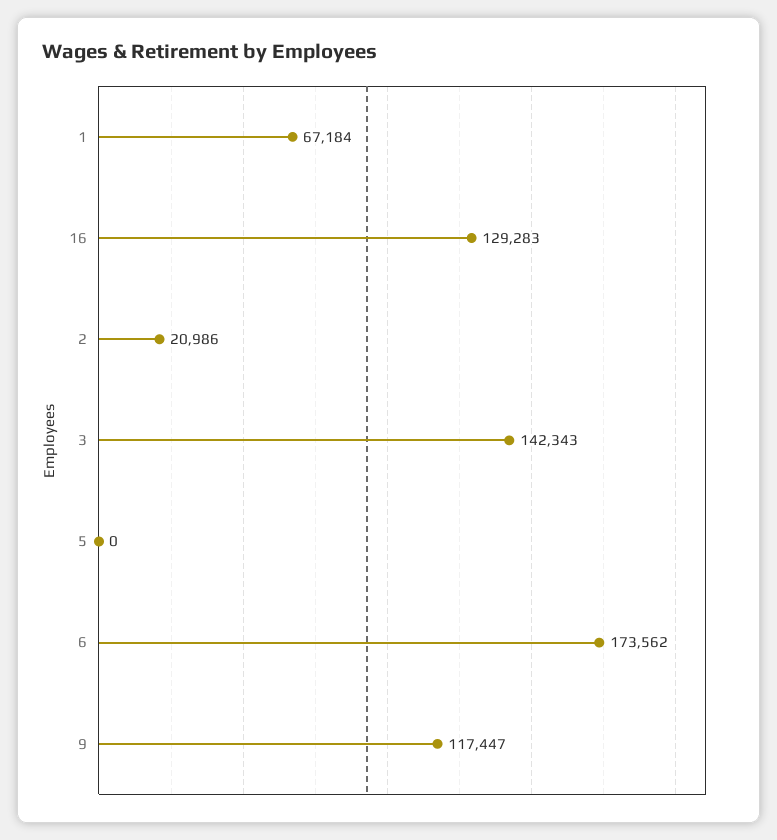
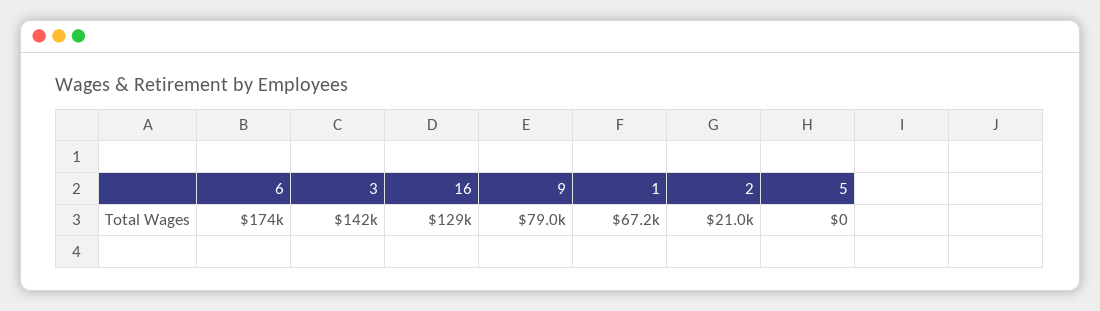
9: 117447 -> 79000

